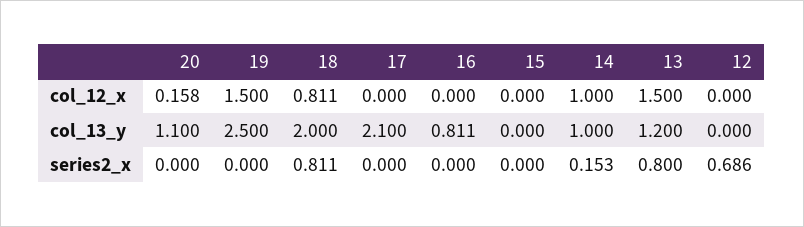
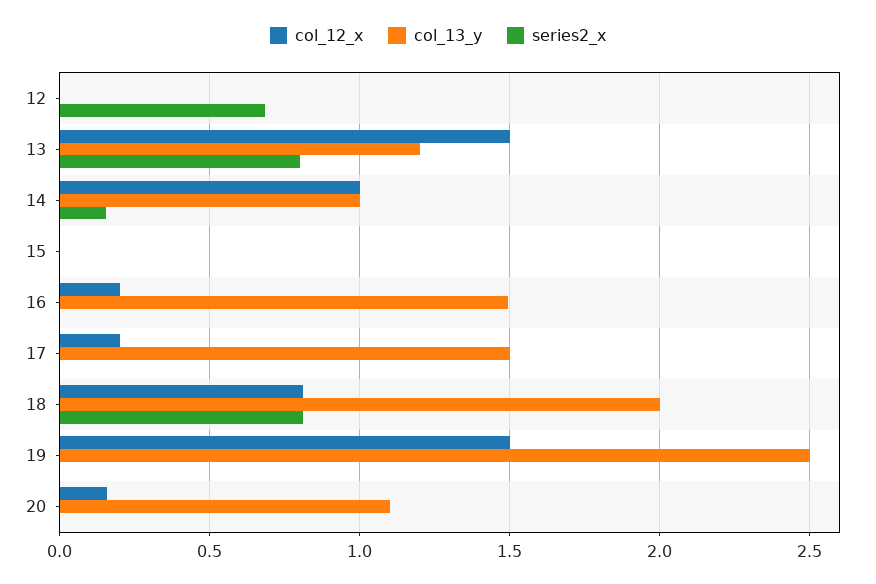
col_12_x, 17: 0 -> 0.2
col_12_x, 16: 0 -> 0.2
col_13_y, 17: 2.1 -> 1.5
col_13_y, 16: 0.811 -> 1.5

